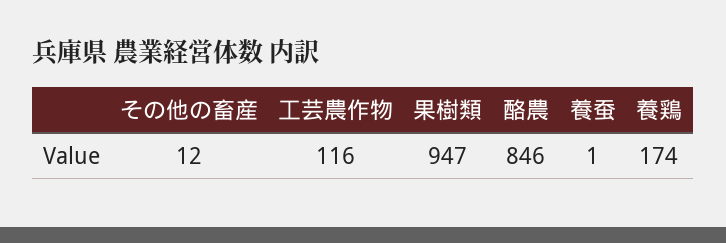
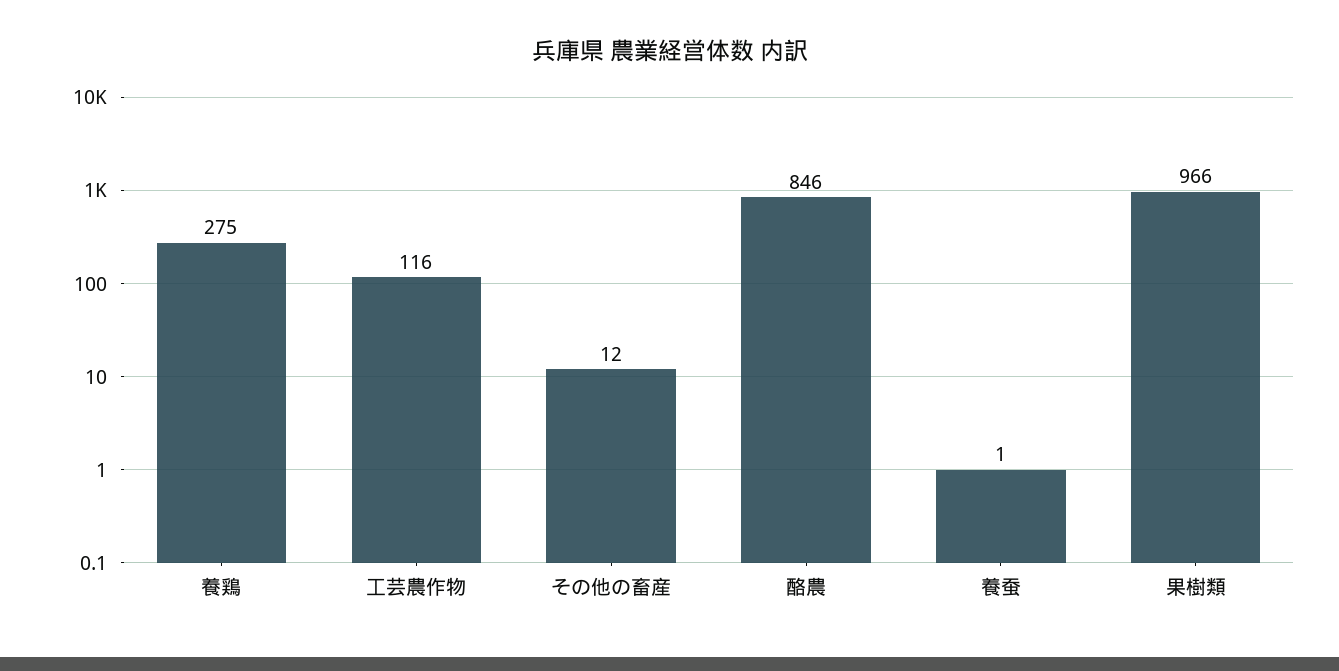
果樹類: 947 -> 966
養鶏: 174 -> 275

